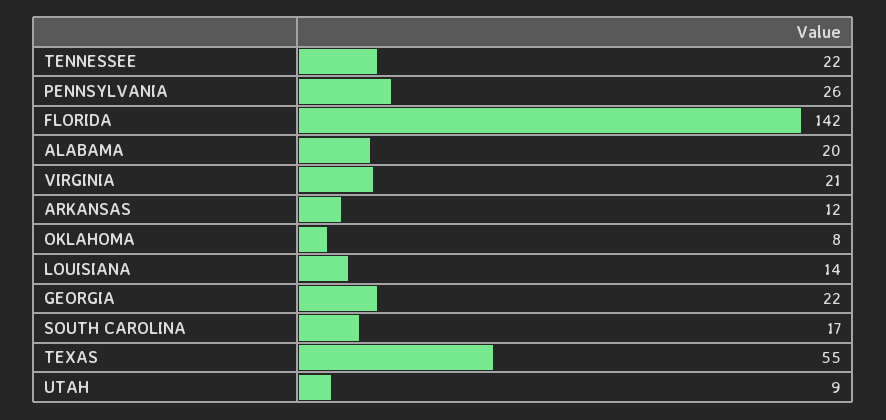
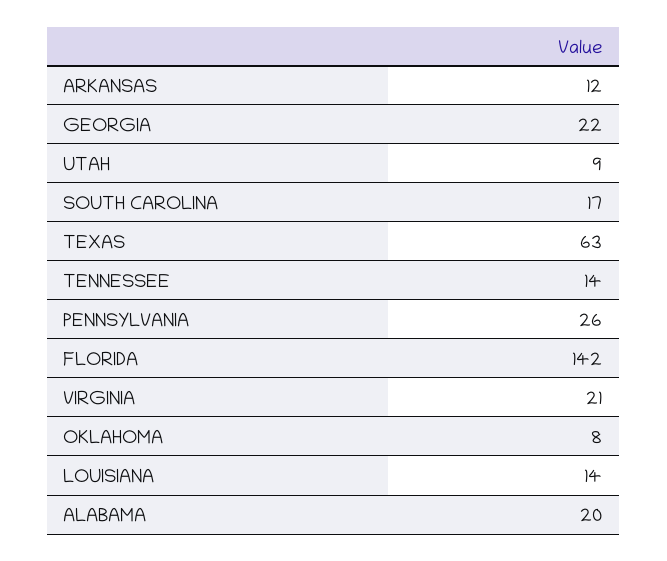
TENNESSEE: 22 -> 14
TEXAS: 55 -> 63

